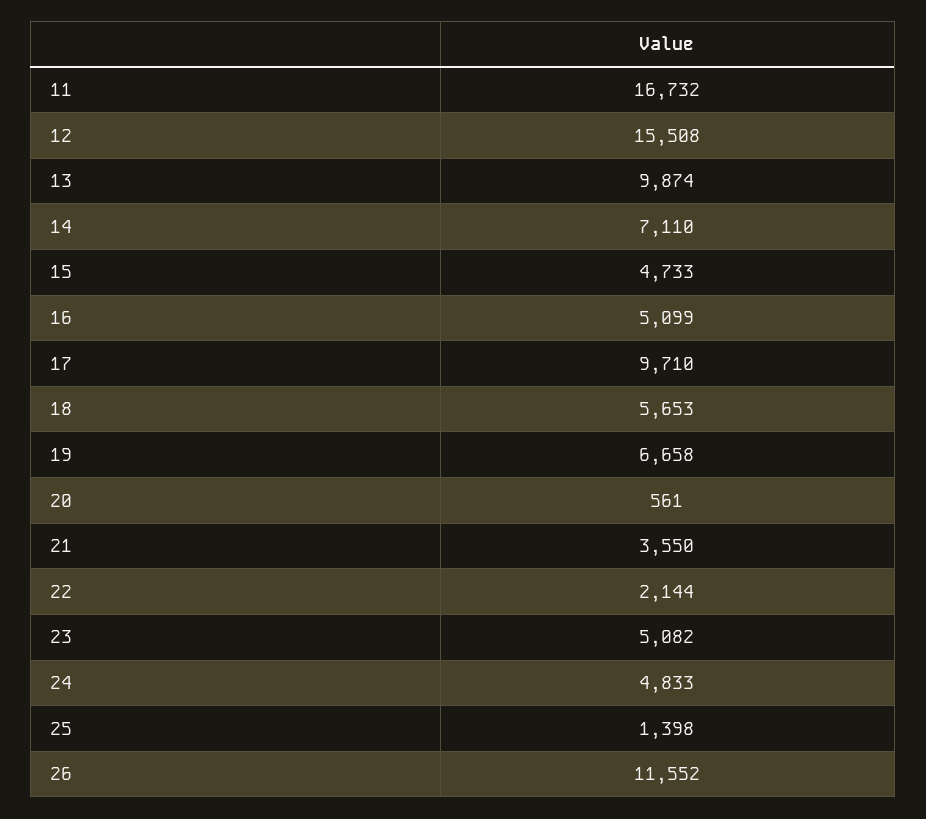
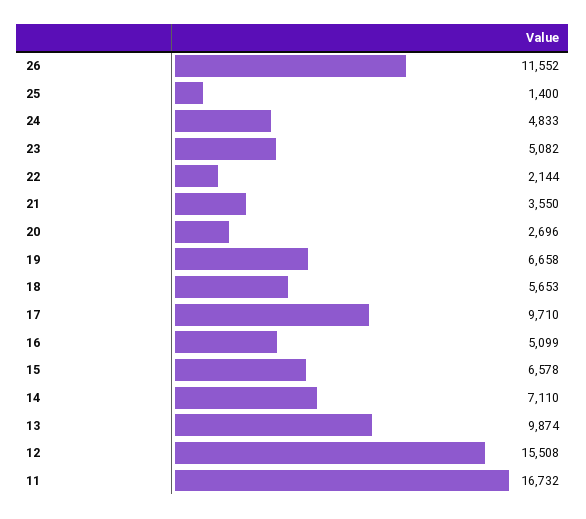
15: 4733 -> 6578
20: 561 -> 2696
25: 1398 -> 1400

